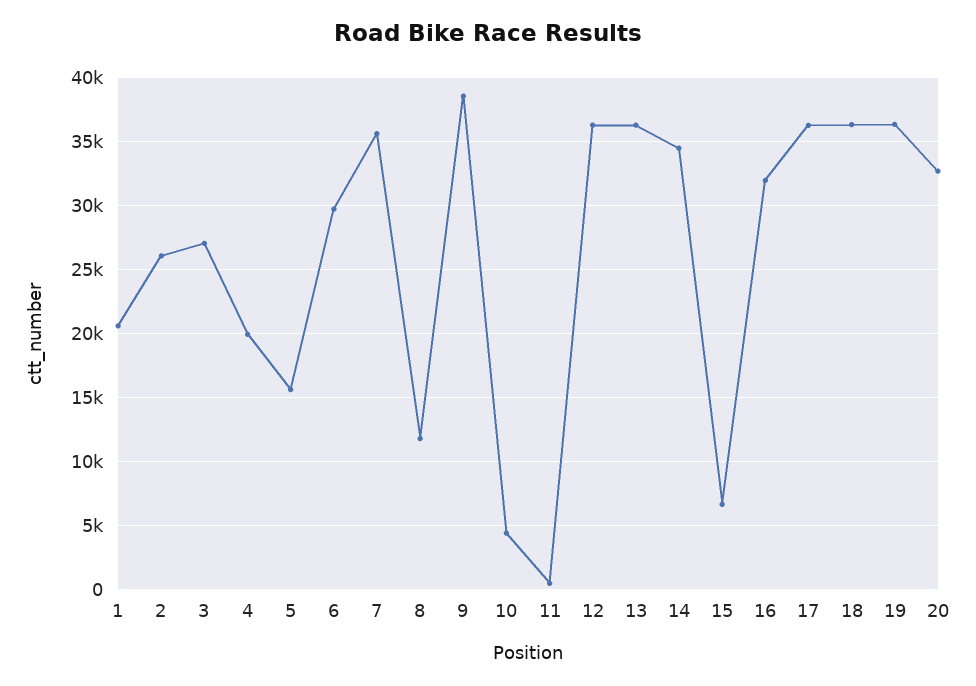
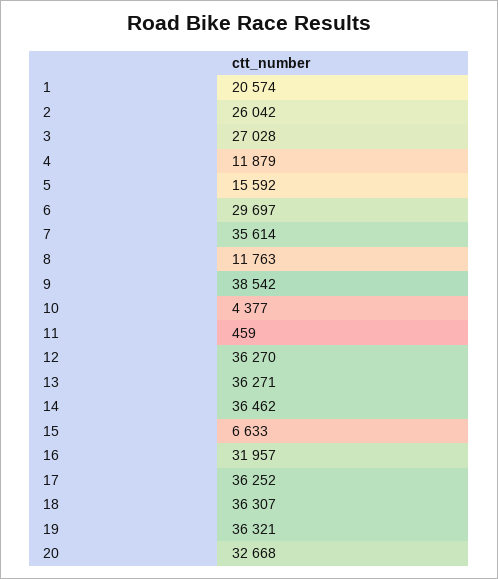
4: 20000 -> 11879
14: 34500 -> 36462

